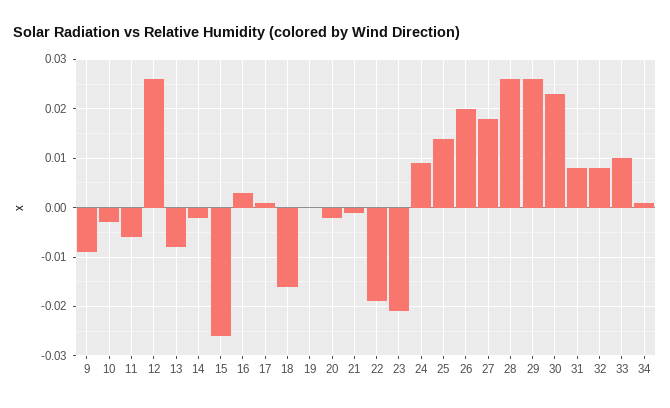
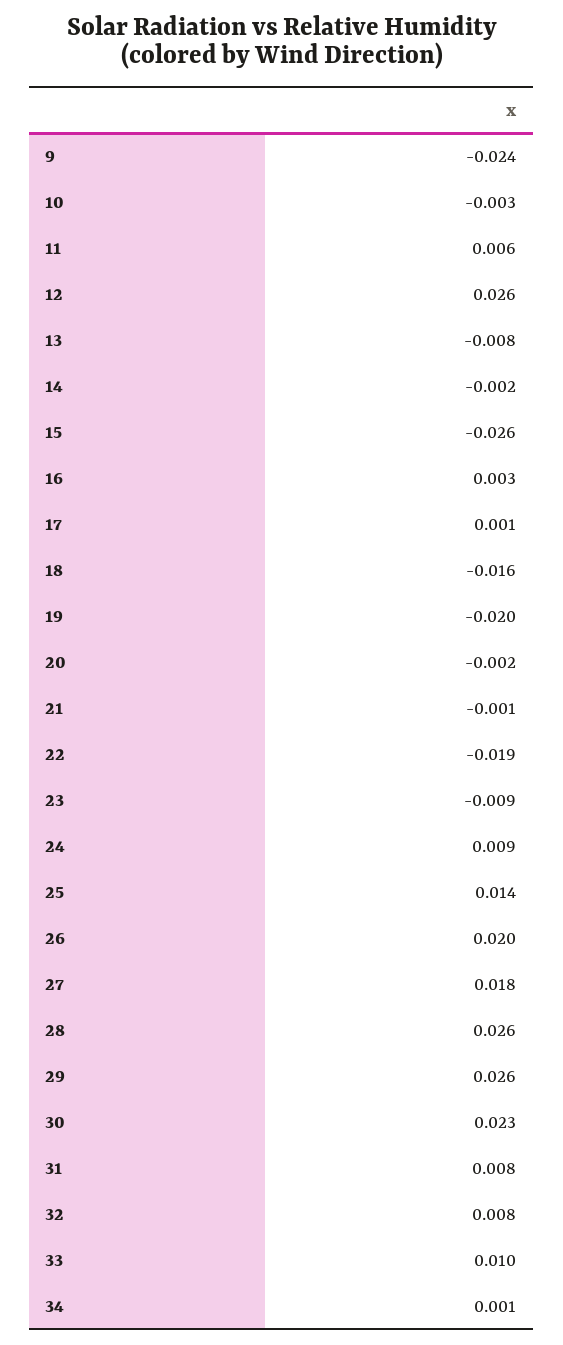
9: -0.01 -> -0.024
11: -0.005 -> 0.006
19: 0 -> -0.02
23: -0.02 -> -0.009

